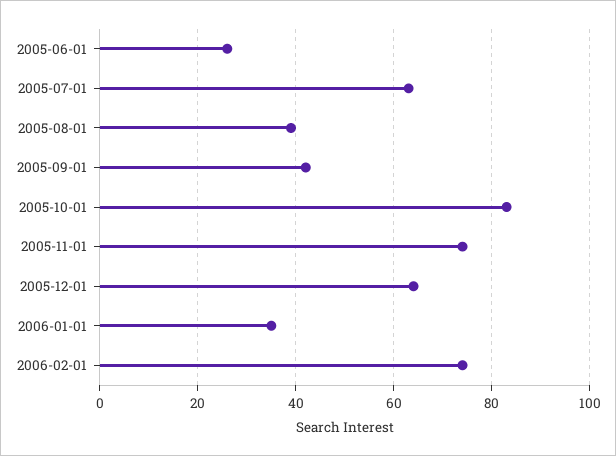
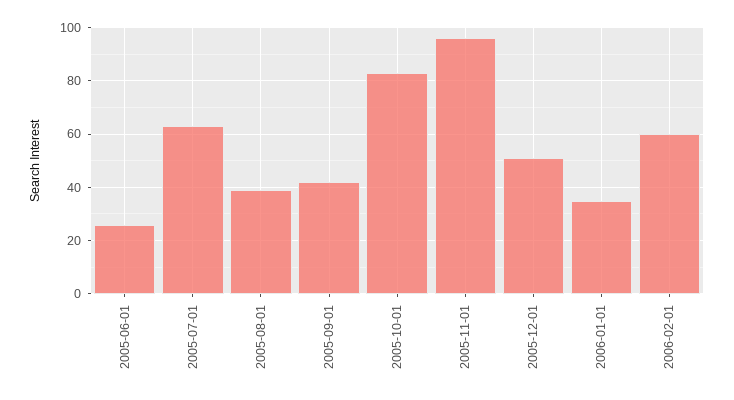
2005-11-01: 75 -> 95
2005-12-01: 65 -> 50
2006-02-01: 75 -> 60

